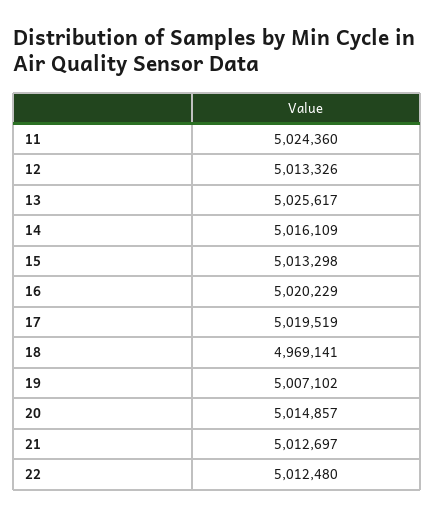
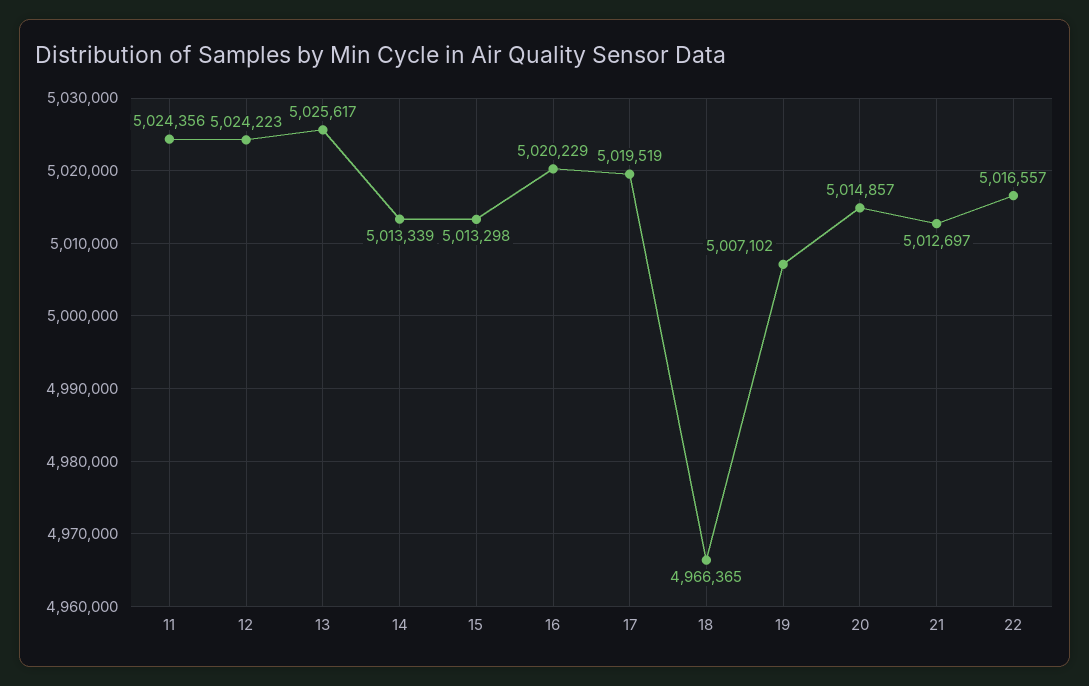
11: 5024360 -> 5024356
12: 5013326 -> 5024223
14: 5016109 -> 5013339
18: 4969141 -> 4966365
22: 5012480 -> 5016557

